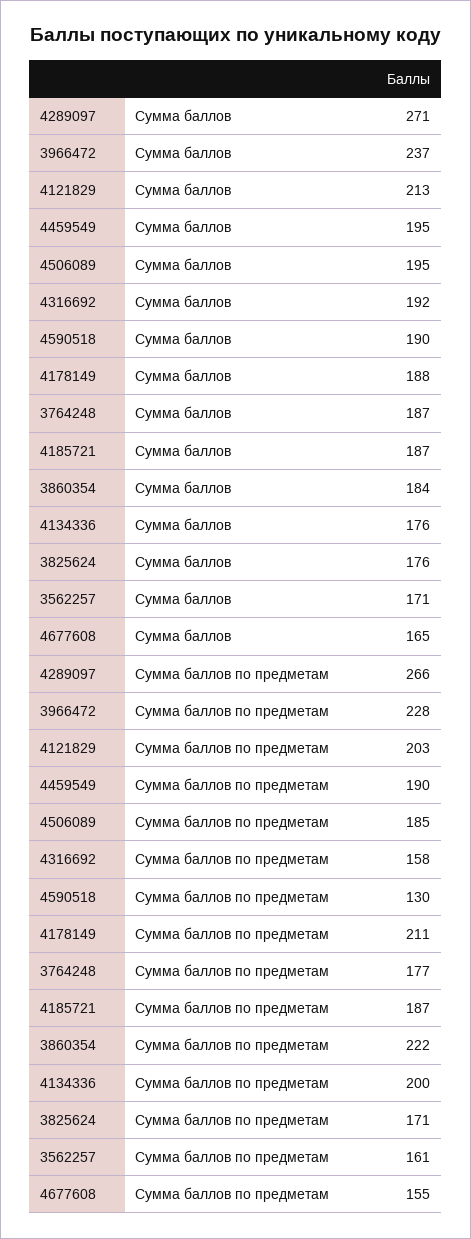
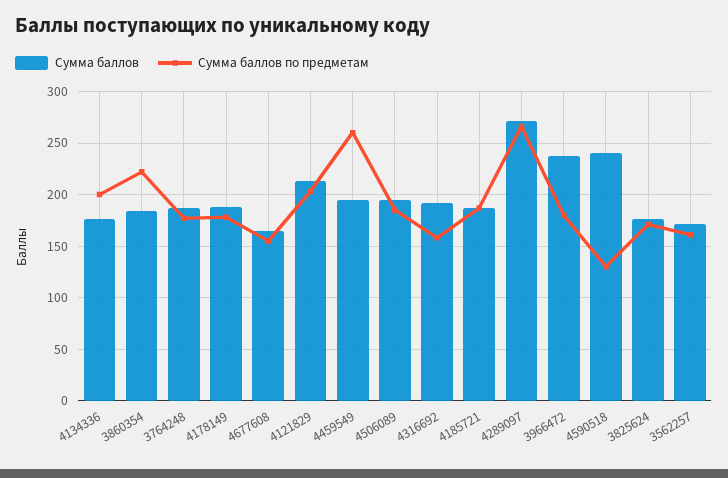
Сумма баллов, 4590518: 190 -> 240
Сумма баллов по предметам, 3966472: 228 -> 180
Сумма баллов по предметам, 4459549: 190 -> 260
Сумма баллов по предметам, 4178149: 211 -> 180

